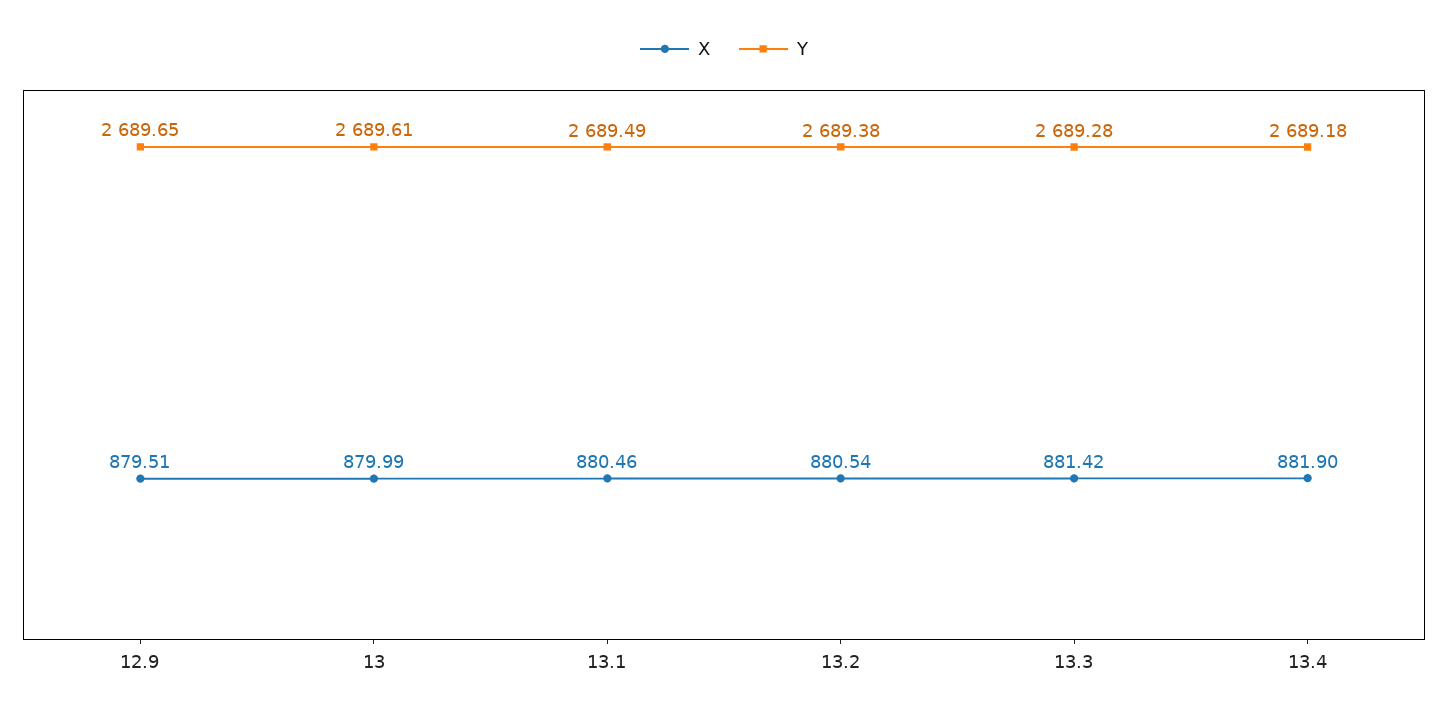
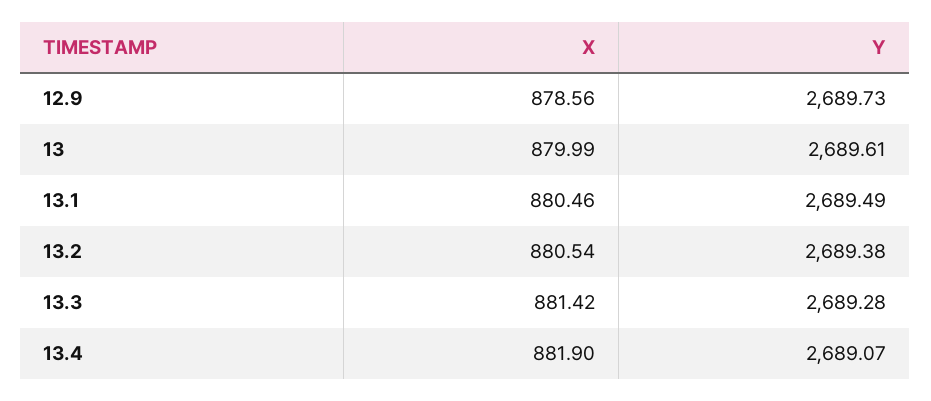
X, 12.9: 879.51 -> 878.56
Y, 12.9: 2689.65 -> 2689.73
Y, 13.4: 2689.18 -> 2689.07

